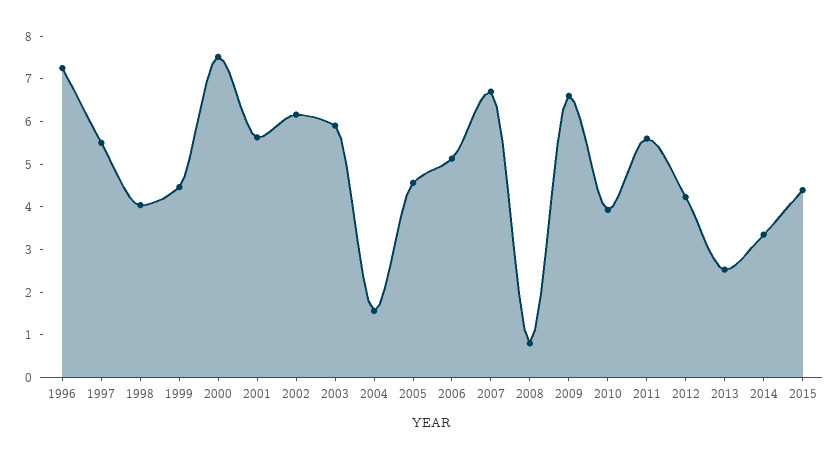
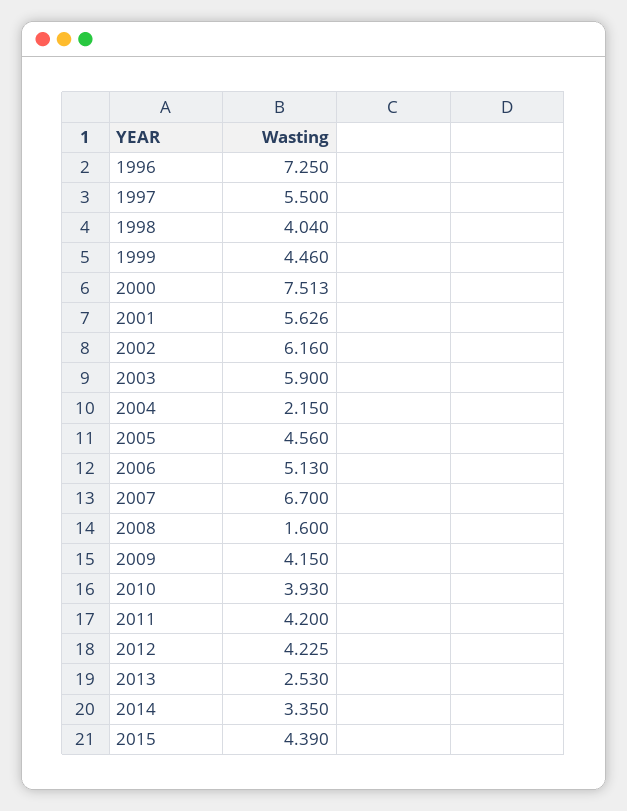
2004: 1.6 -> 2.15
2008: 0.8 -> 1.6
2009: 6.6 -> 4.15
2011: 5.6 -> 4.2

